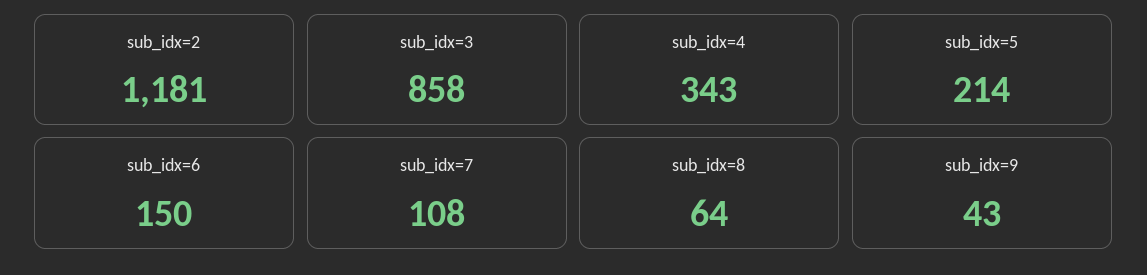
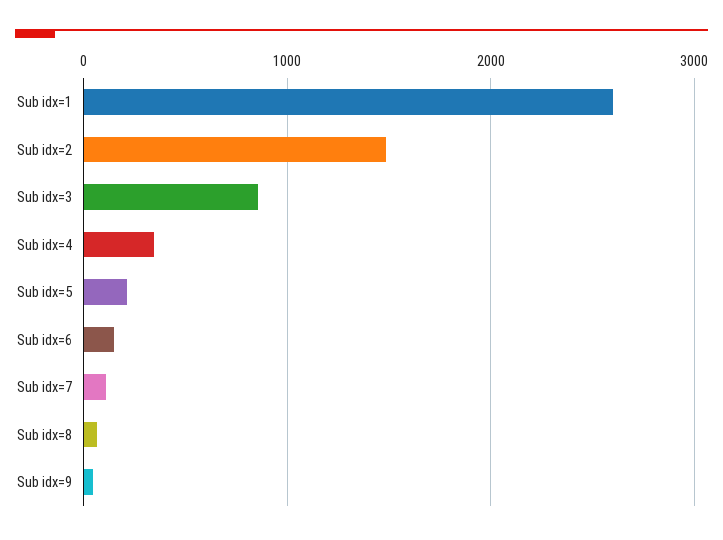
sub_idx=2: 1181 -> 1500
Sub idx=1: none -> 2600

